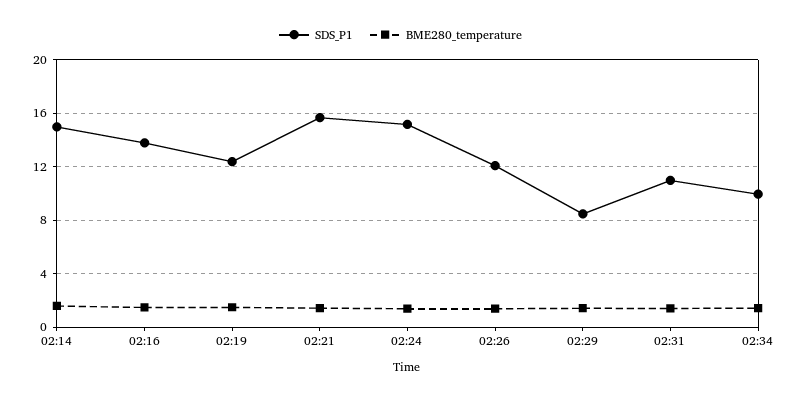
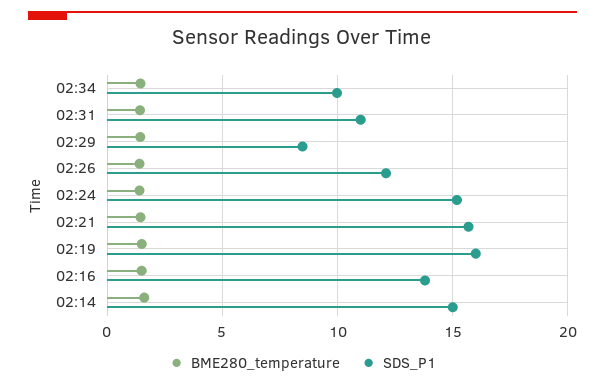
SDS_P1, 02:19: 12.5 -> 16

